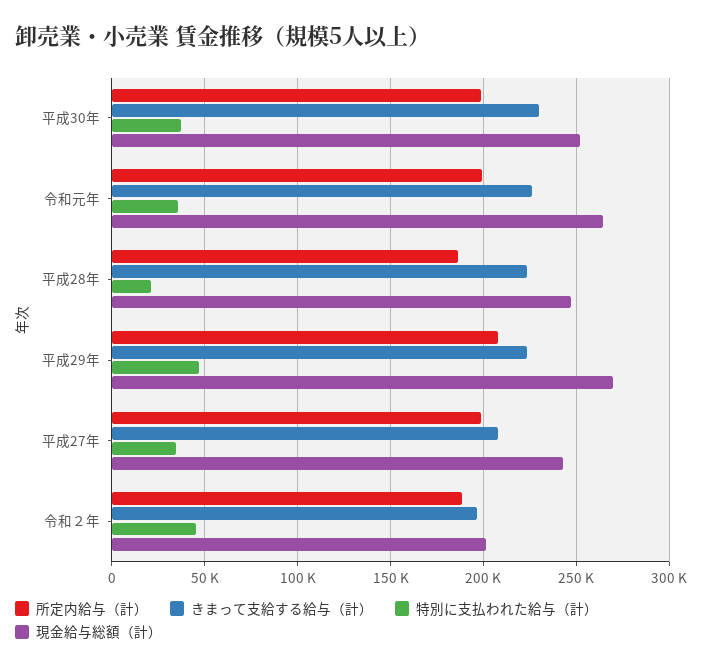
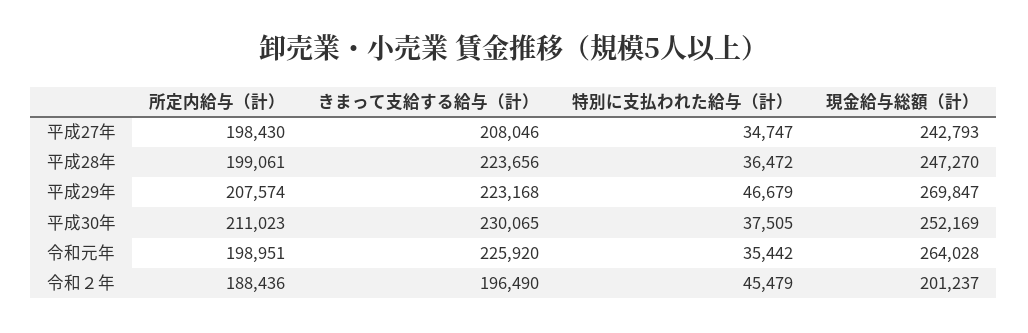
所定内給与（計）, 平成30年: 200000 -> 211023
所定内給与（計）, 平成28年: 185000 -> 199061
特別に支払われた給与（計）, 平成28年: 20000 -> 36472

